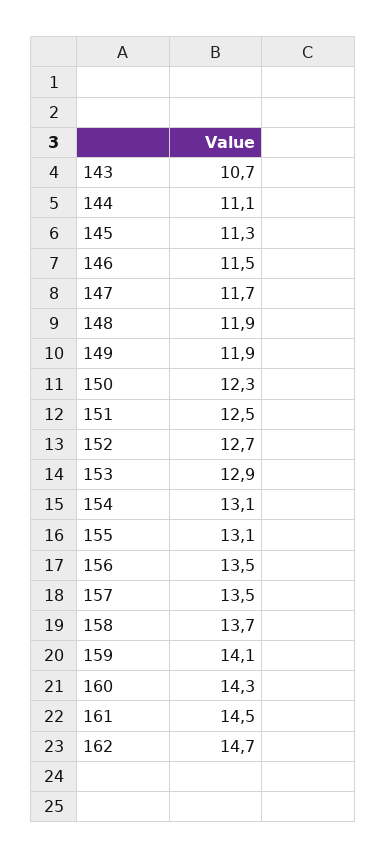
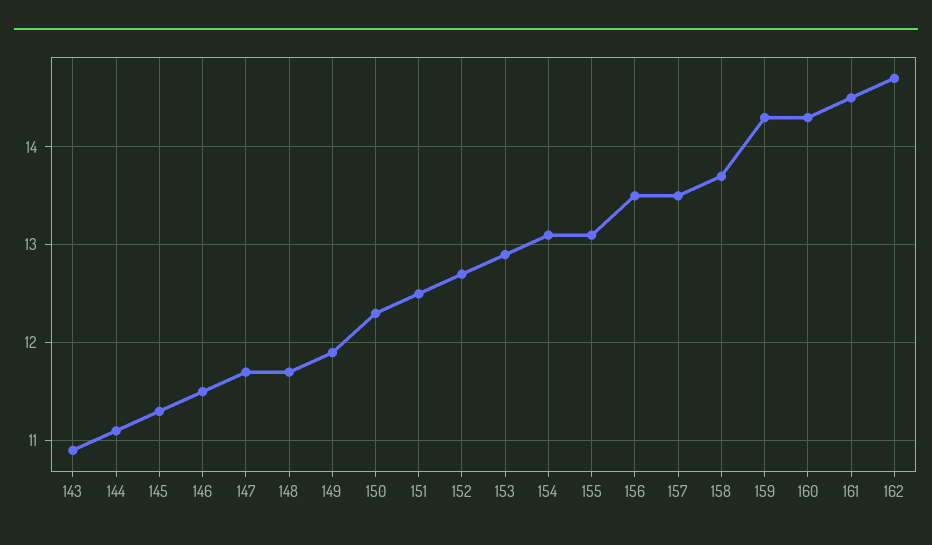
143: 10.7 -> 10.9
148: 11.9 -> 11.7
159: 14.1 -> 14.3

